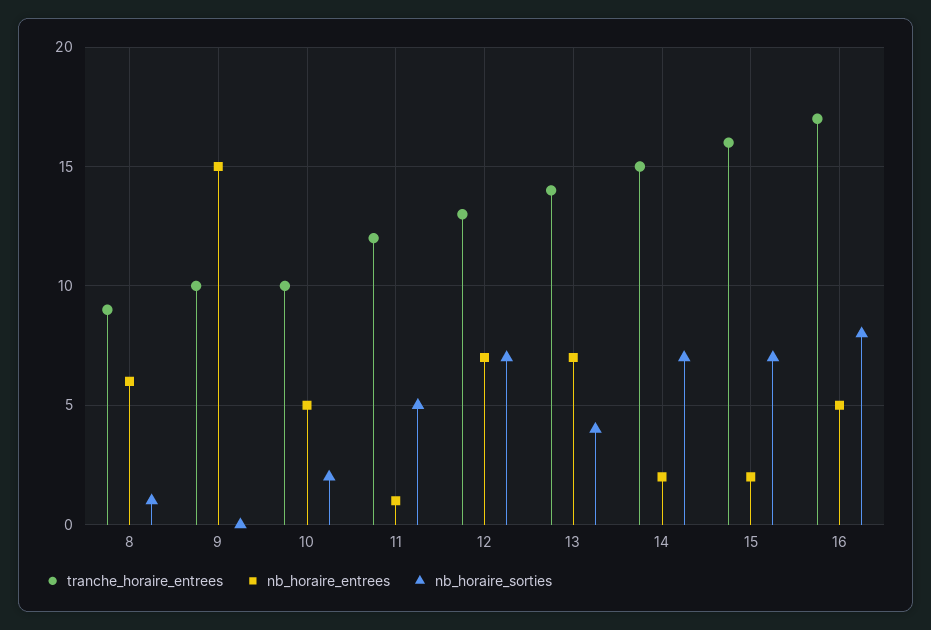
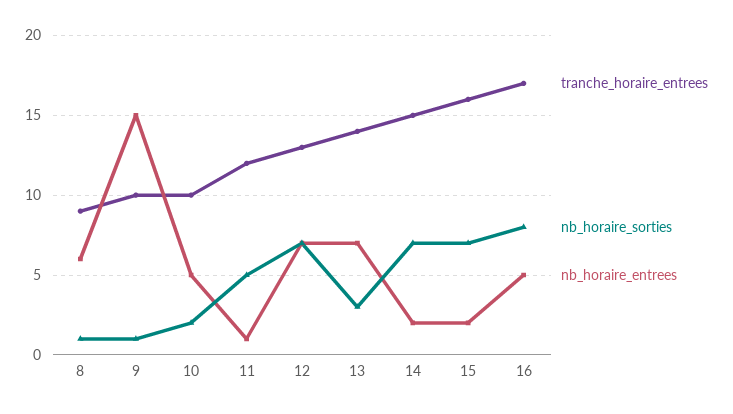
nb_horaire_sorties, 9: 0 -> 1
nb_horaire_sorties, 13: 4 -> 3

